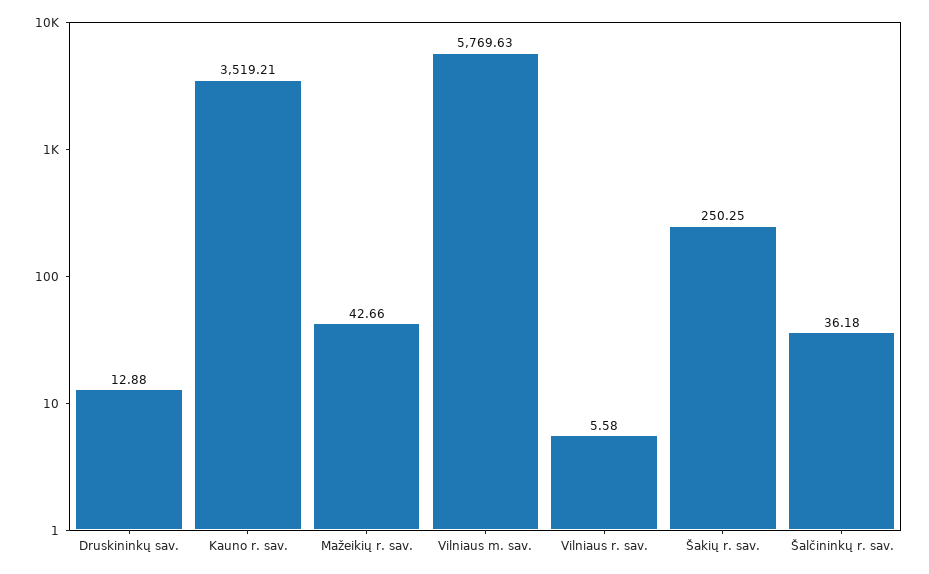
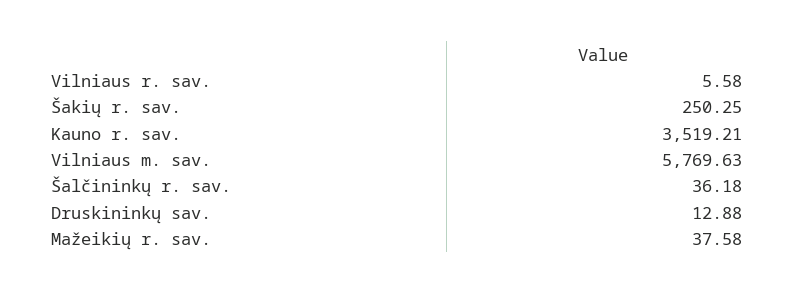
Mažeikių r. sav.: 42.66 -> 37.58

